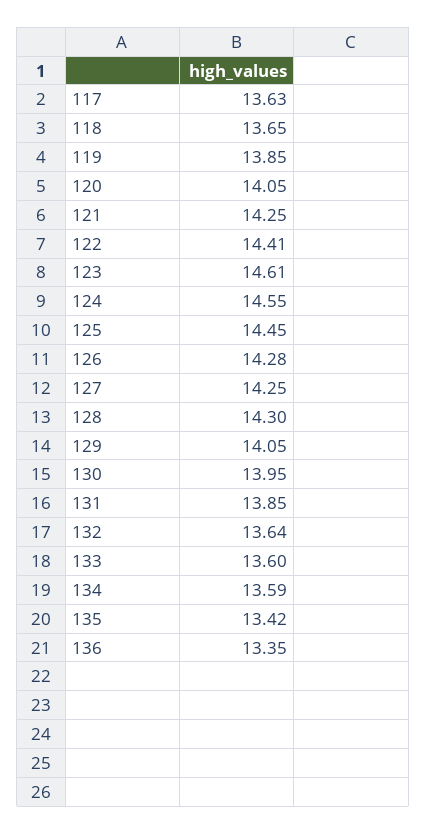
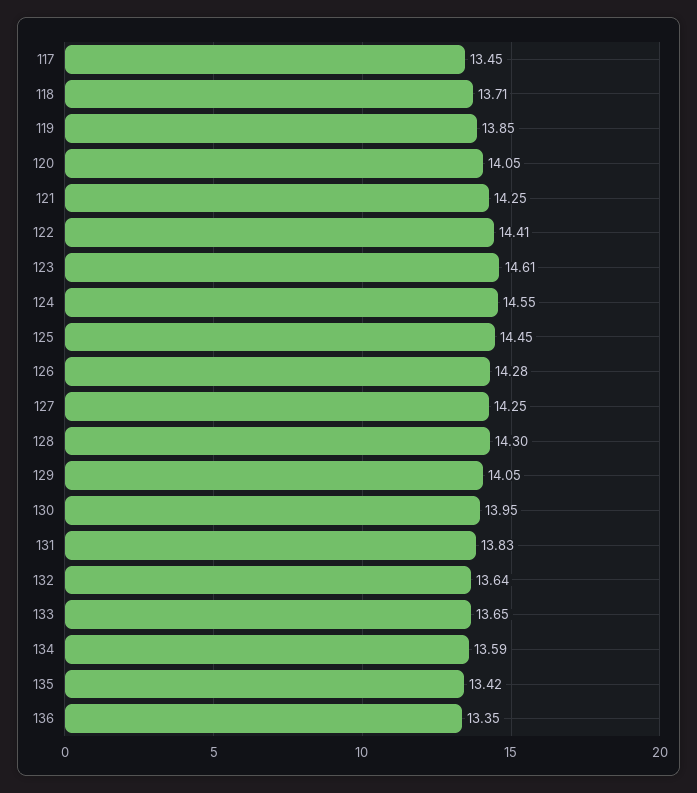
117: 13.63 -> 13.45
118: 13.65 -> 13.71
131: 13.85 -> 13.83
133: 13.6 -> 13.65

